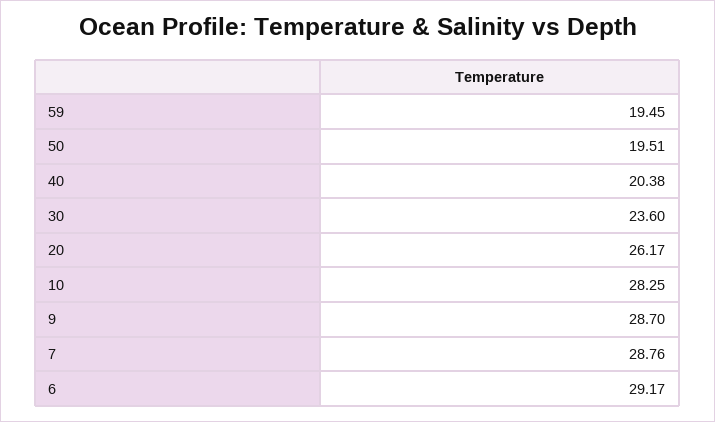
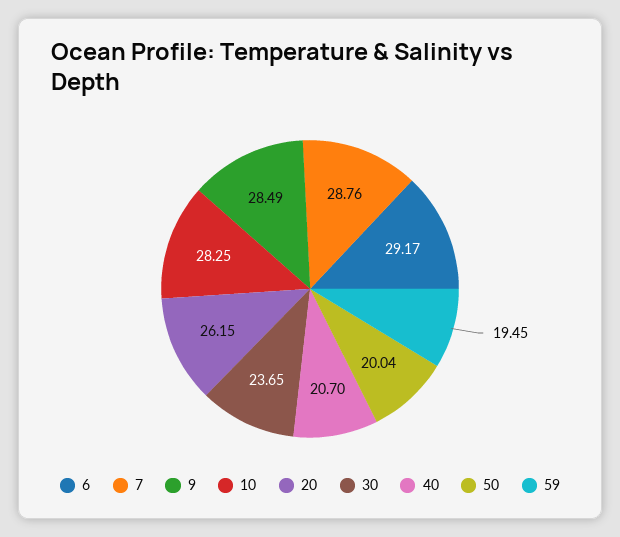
50: 19.51 -> 20.04
40: 20.38 -> 20.7
30: 23.6 -> 23.65
20: 26.17 -> 26.15
9: 28.7 -> 28.49

